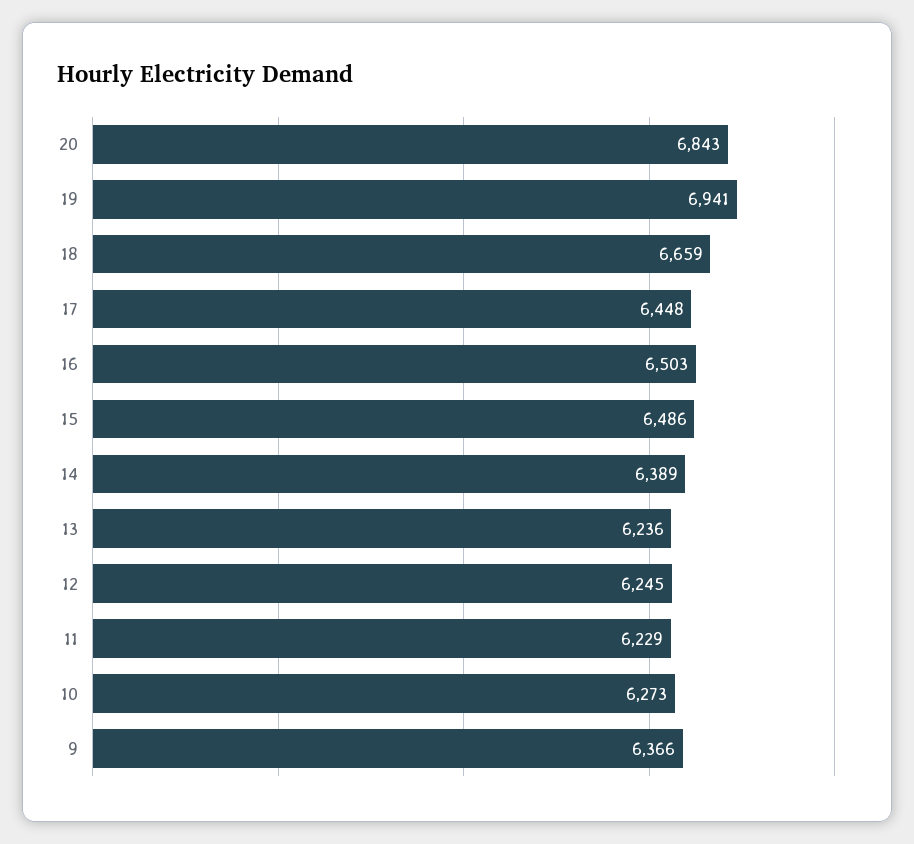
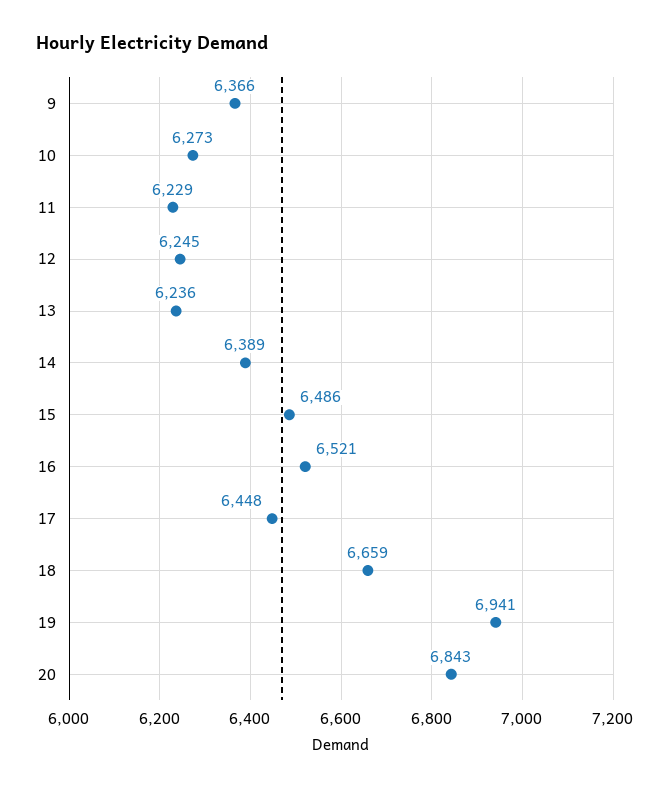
16: 6503 -> 6521

